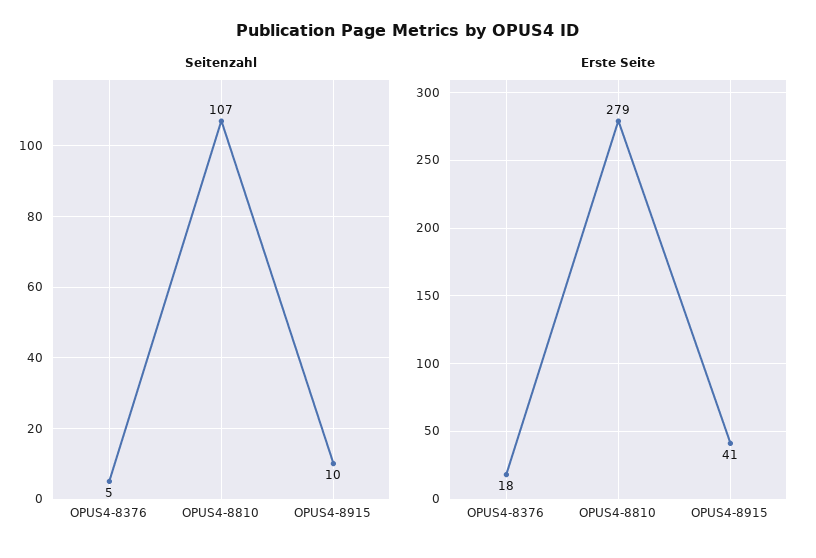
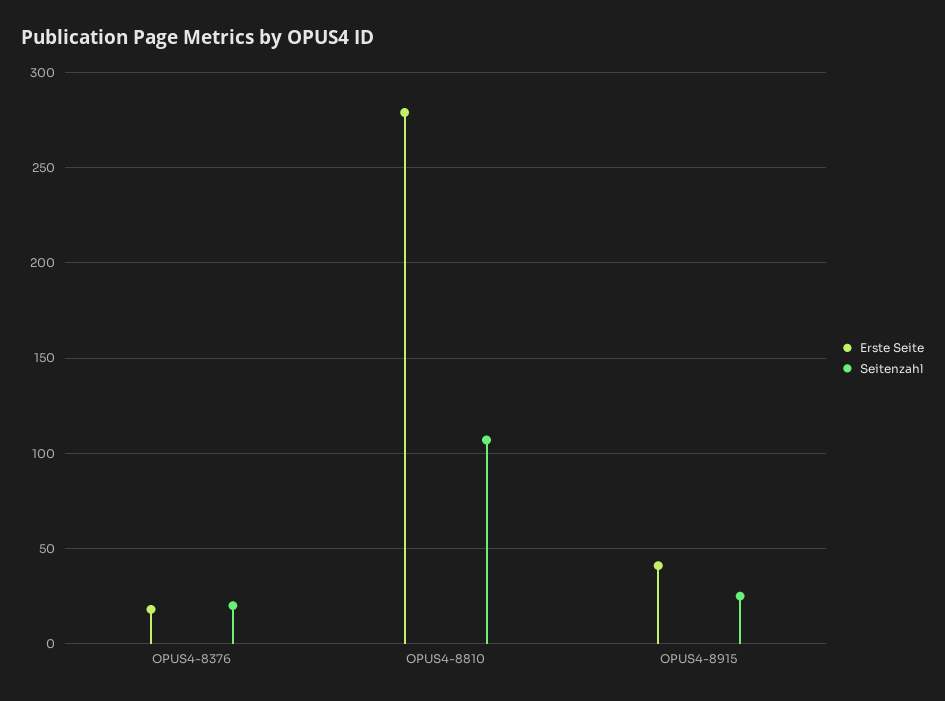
Seitenzahl, OPUS4-8376: 5 -> 20
Seitenzahl, OPUS4-8915: 10 -> 25

